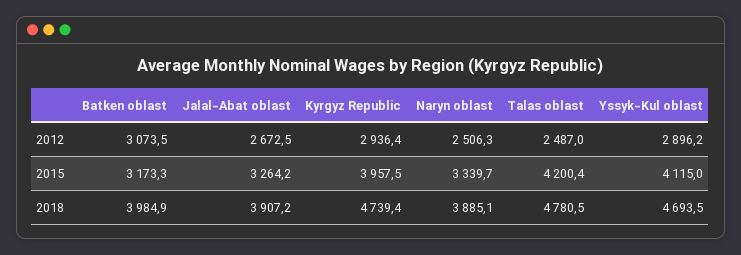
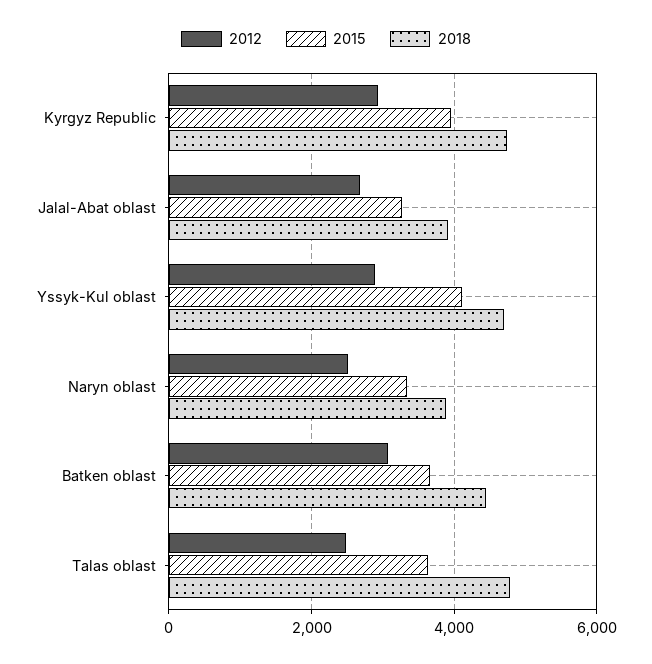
2015, Batken oblast: 3173.3 -> 3600
2015, Talas oblast: 4200.4 -> 3600
2018, Batken oblast: 3984.9 -> 4400

